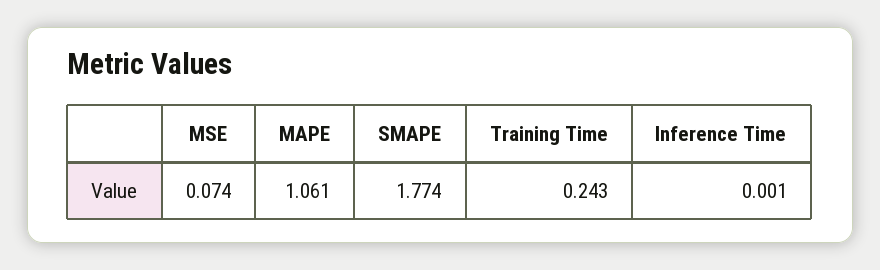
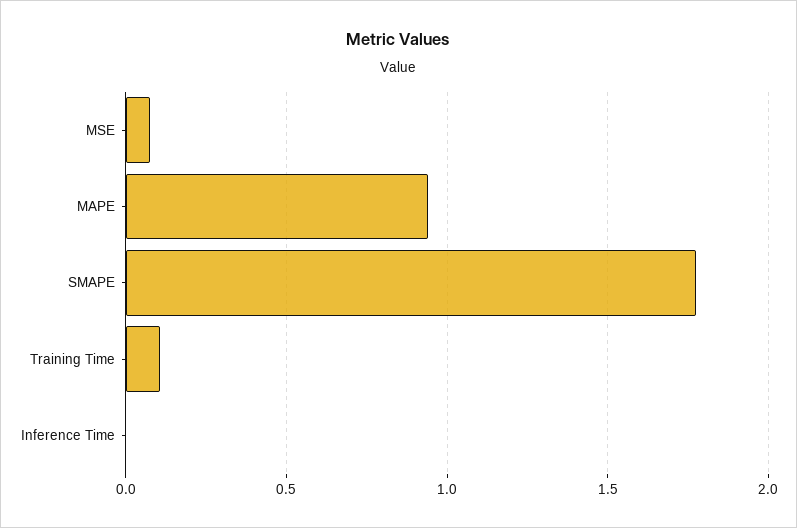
MAPE: 1.061 -> 0.95
Training Time: 0.243 -> 0.1

